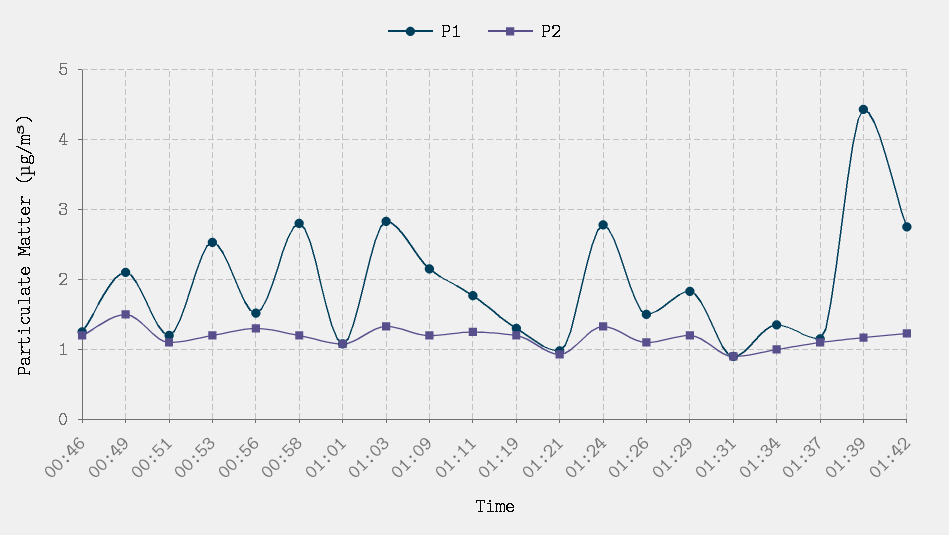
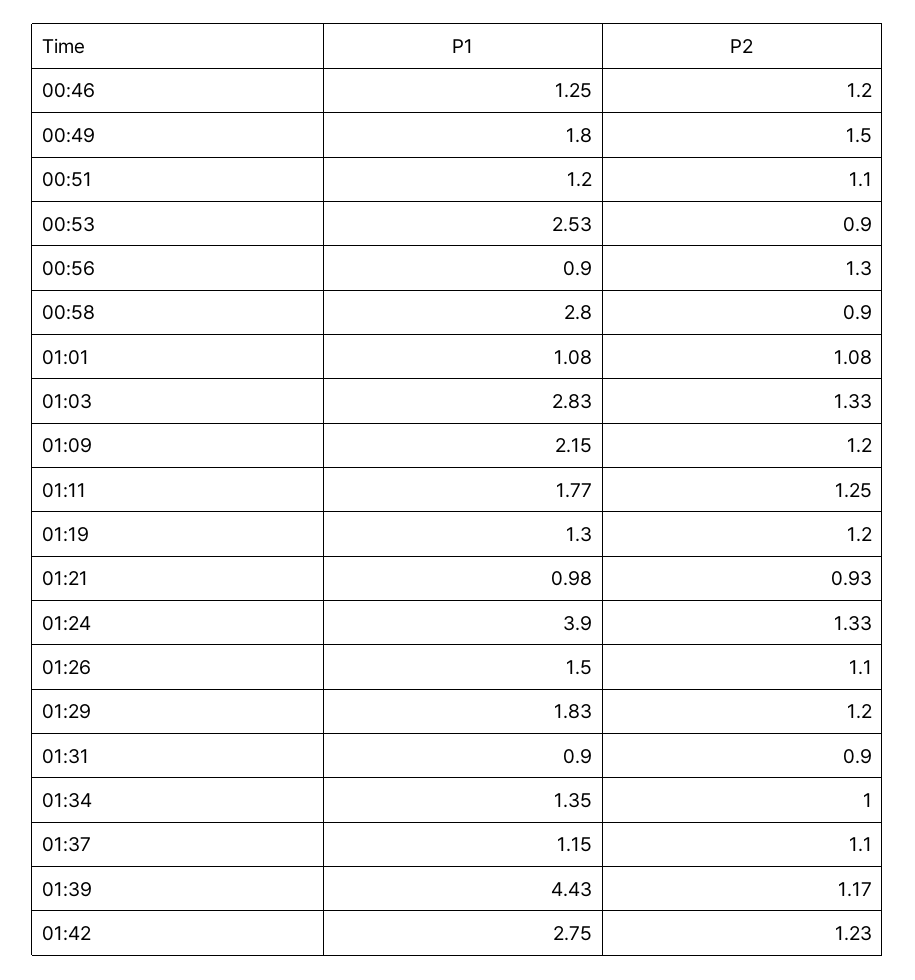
P1, 00:49: 2.1 -> 1.8
P2, 00:53: 1.2 -> 0.9
P1, 00:56: 1.5 -> 0.9
P2, 00:58: 1.2 -> 0.9
P1, 01:24: 2.8 -> 3.9

